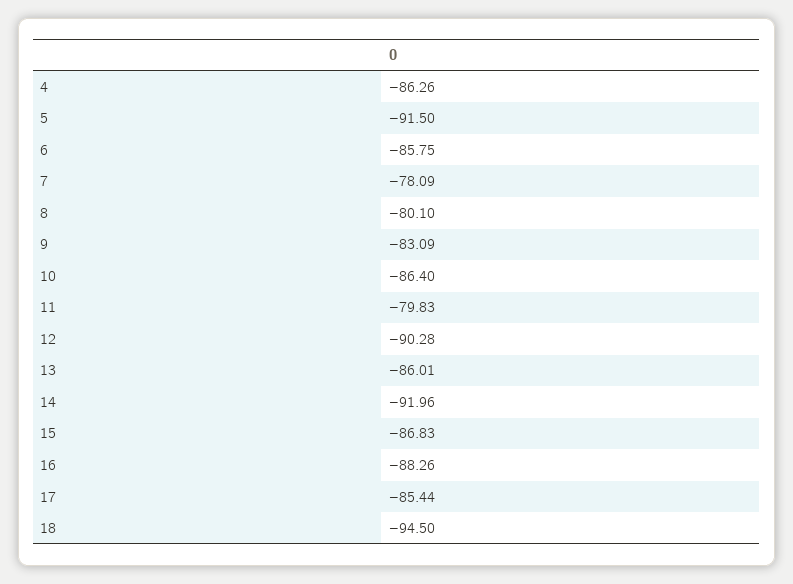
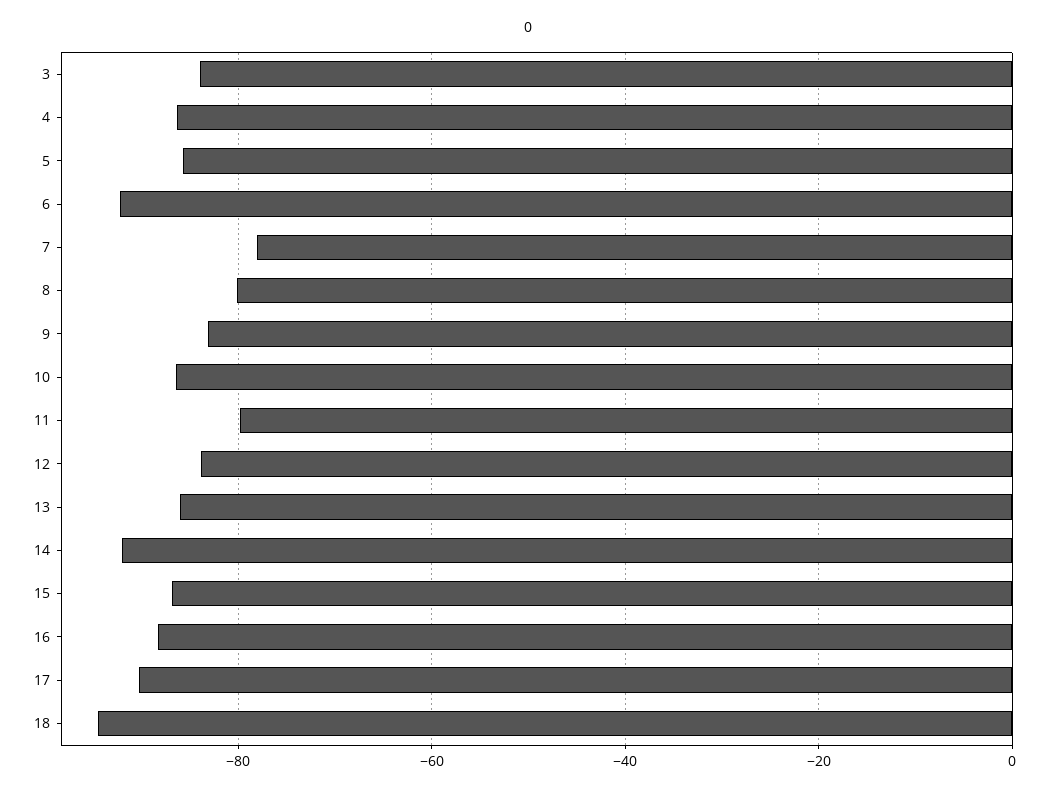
5: -91.5 -> -86
6: -85.75 -> -92
12: -90.28 -> -84
17: -85.44 -> -90
3: none -> -84

